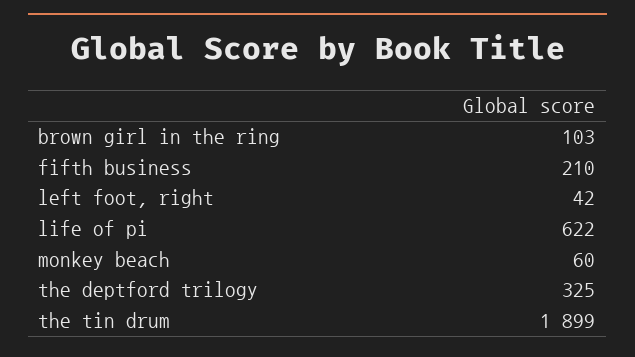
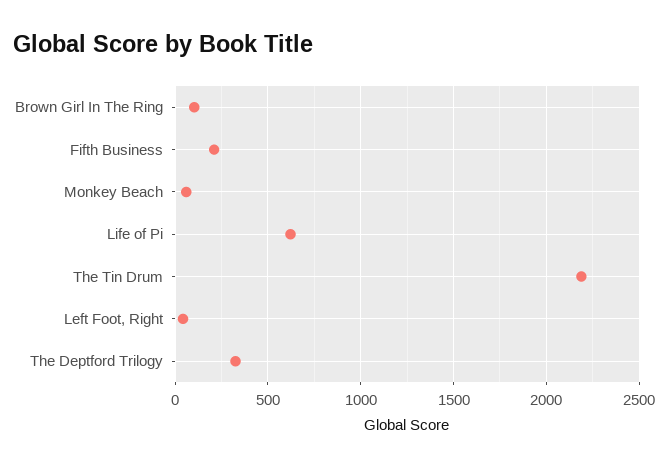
the tin drum: 1899 -> 2200

